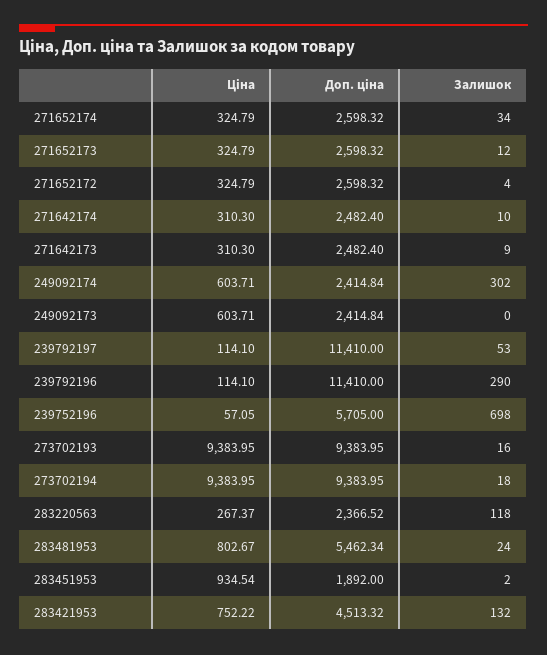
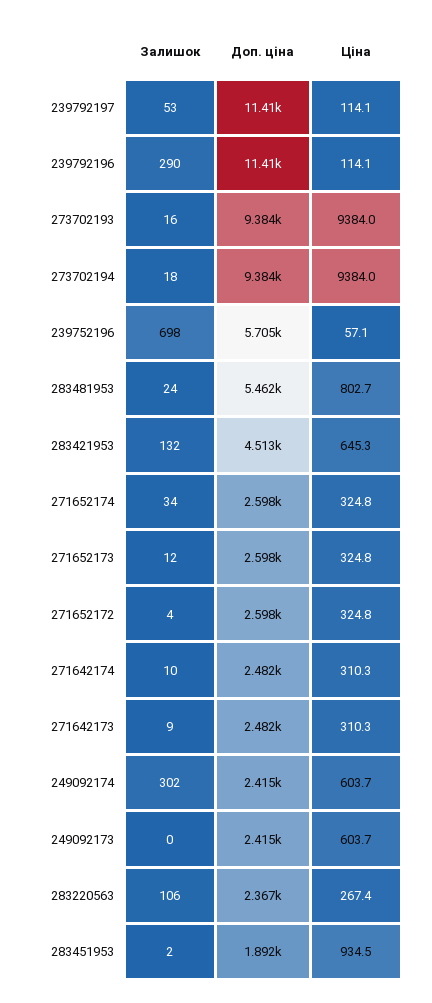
Залишок, 283220563: 118 -> 106
Ціна, 283421953: 752.22 -> 645.3

